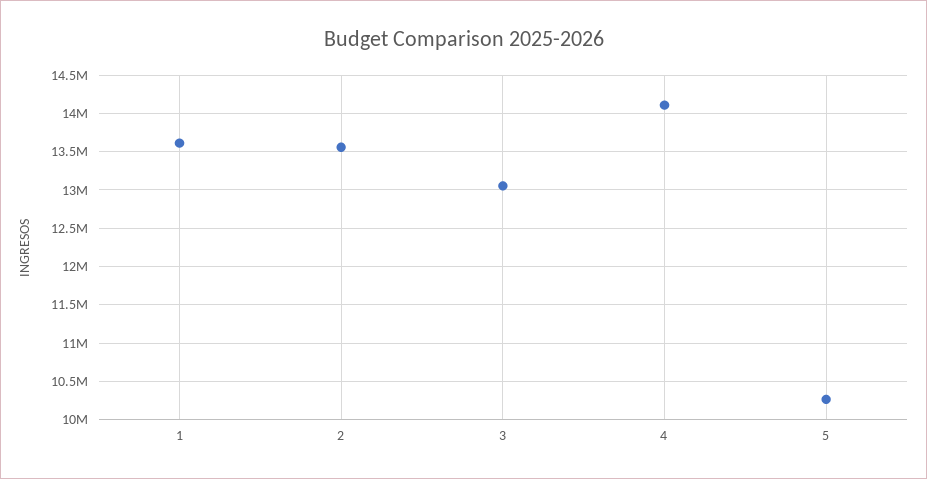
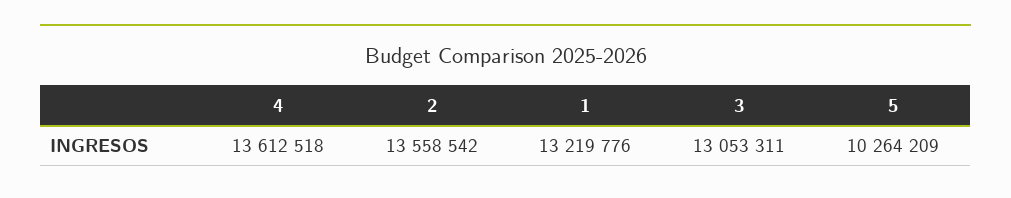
1: 13600000 -> 13219776
4: 14100000 -> 13612518

